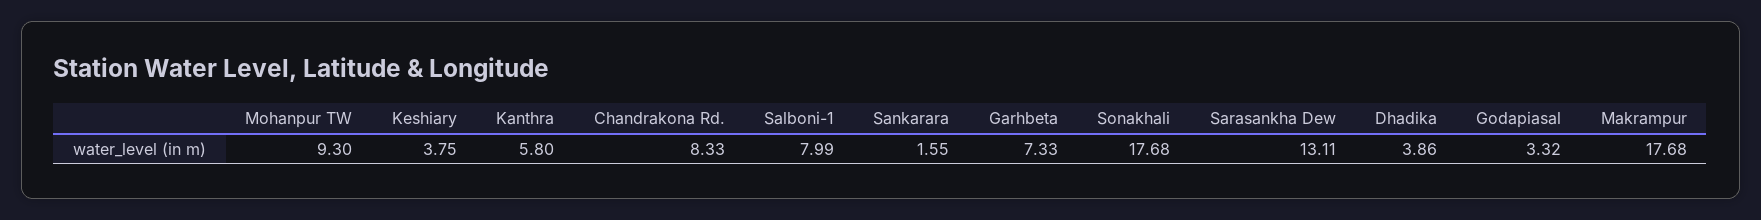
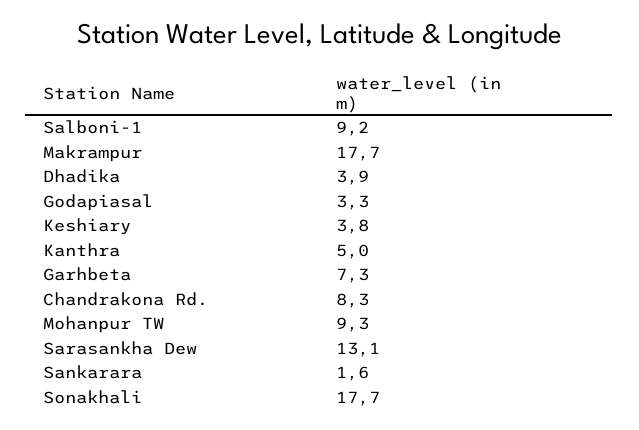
Kanthra: 5.8 -> 5
Salboni-1: 7.99 -> 9.2

